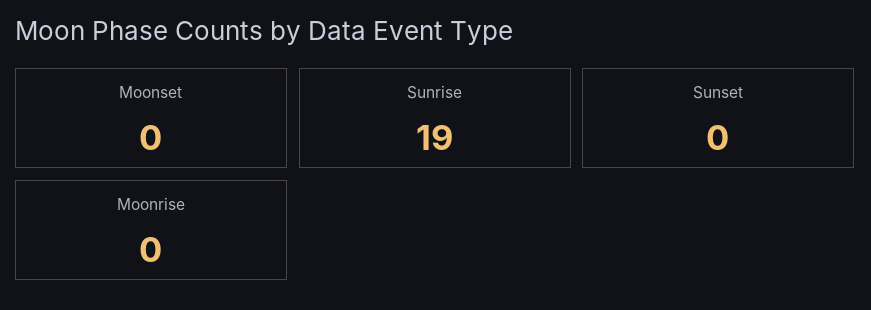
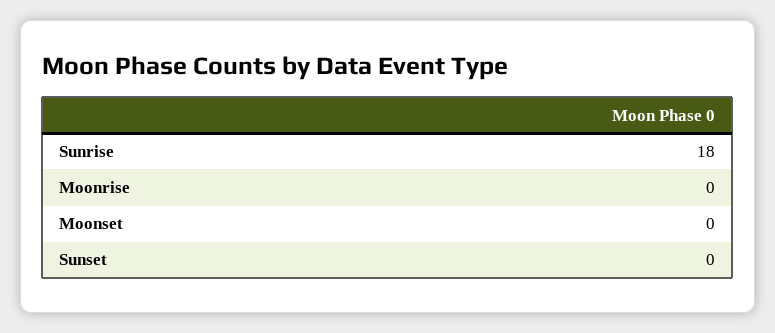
Sunrise: 19 -> 18

